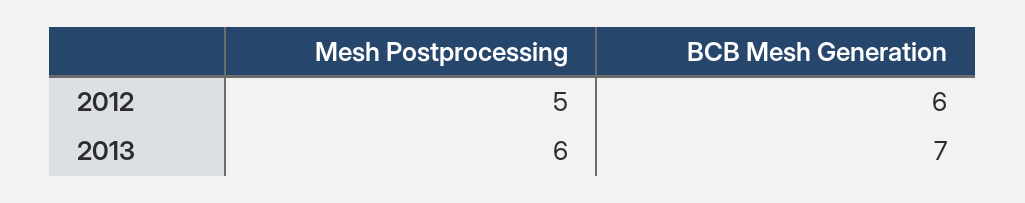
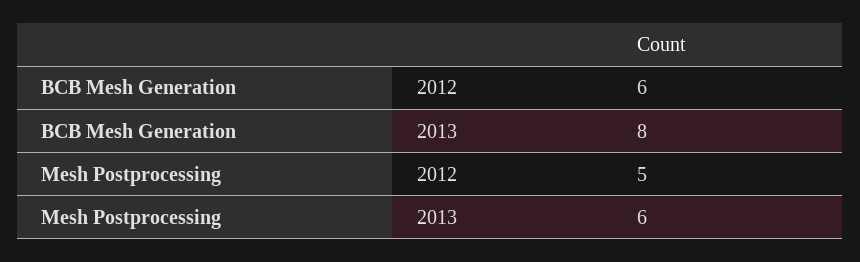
BCB Mesh Generation, 2013: 7 -> 8

